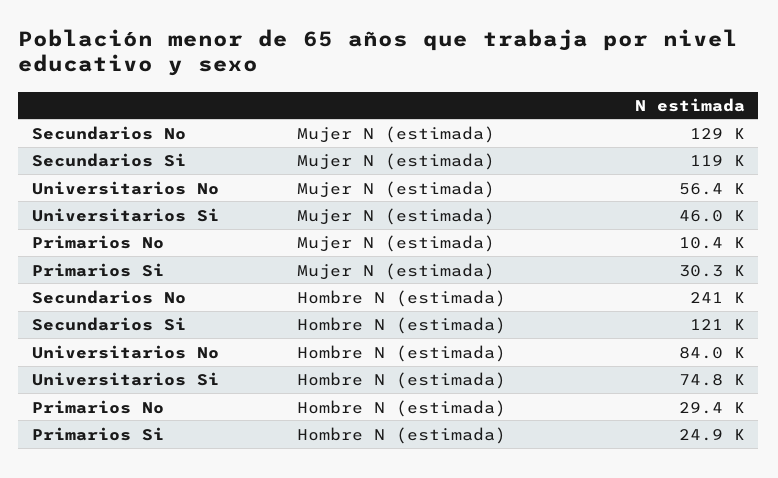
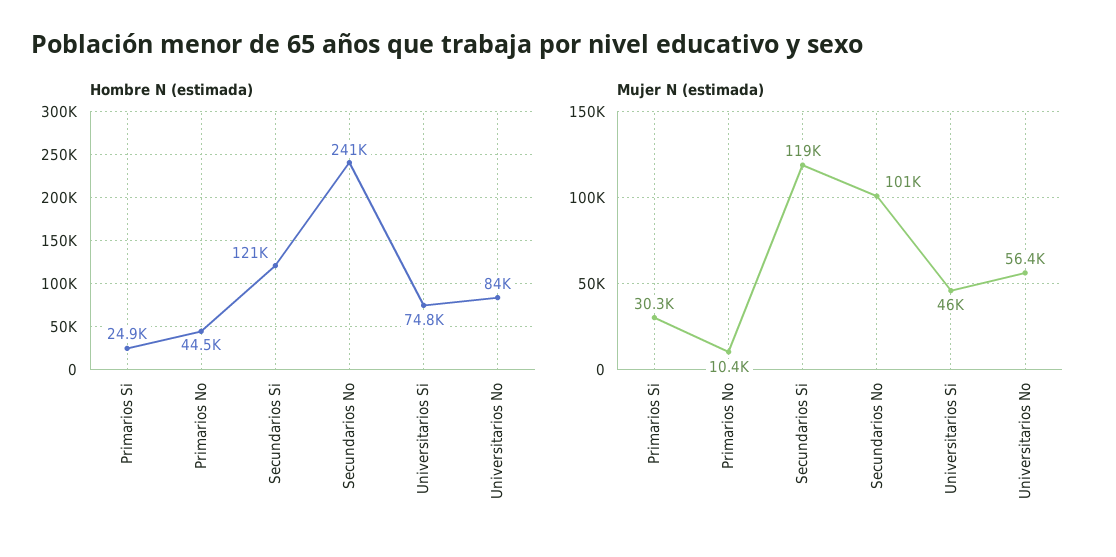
Mujer N (estimada), Secundarios No: 129000 -> 101000
Hombre N (estimada), Primarios No: 29400 -> 44500

